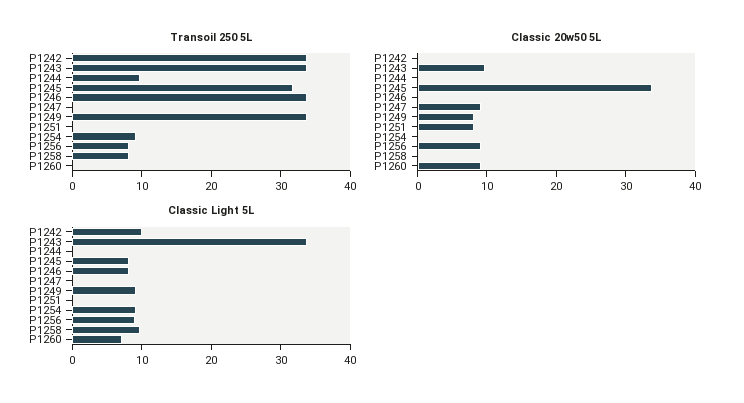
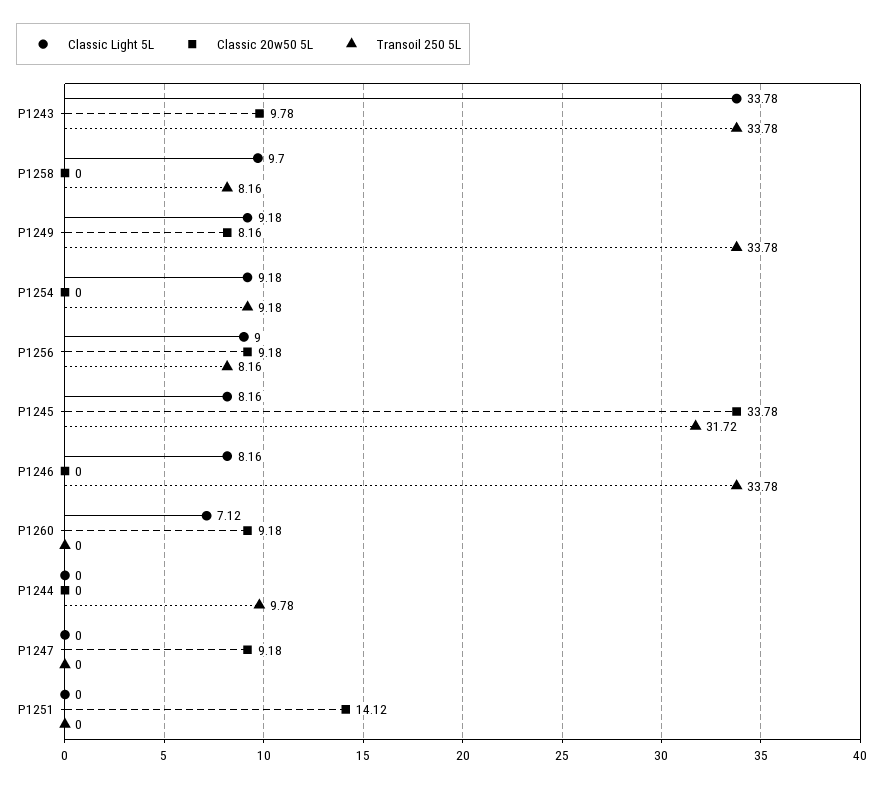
Transoil 250 5L, P1242: 34 -> none
Classic 20w50 5L, P1242: 0 -> none
Classic 20w50 5L, P1251: 8 -> 14.12
Classic Light 5L, P1242: 10 -> none

